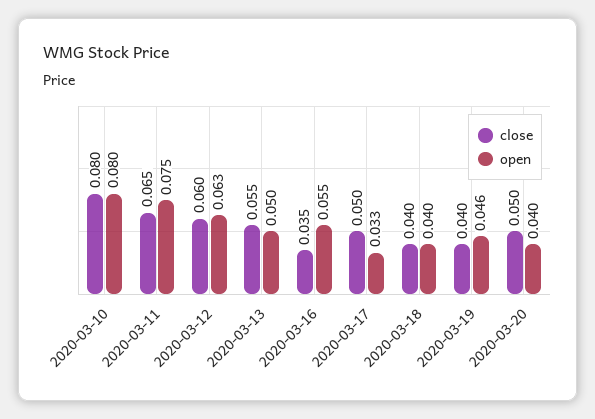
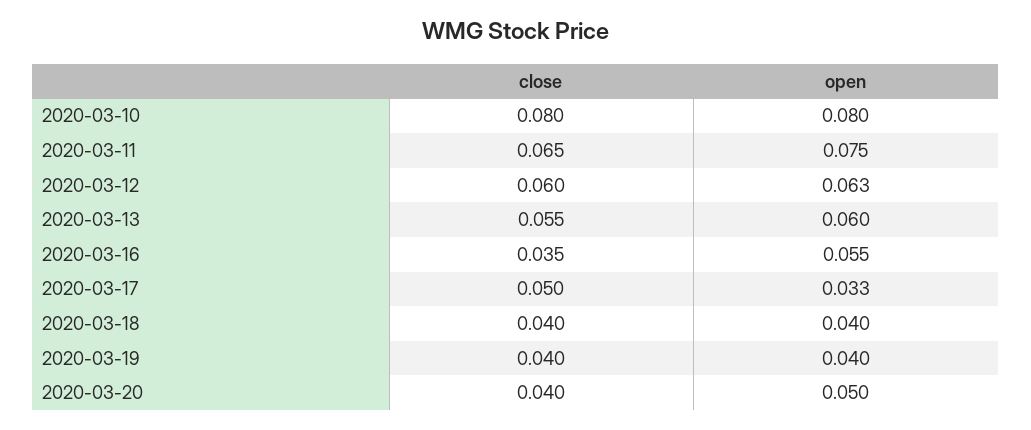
open, 2020-03-13: 0.05 -> 0.06
open, 2020-03-19: 0.046 -> 0.04
close, 2020-03-20: 0.05 -> 0.04
open, 2020-03-20: 0.04 -> 0.05

